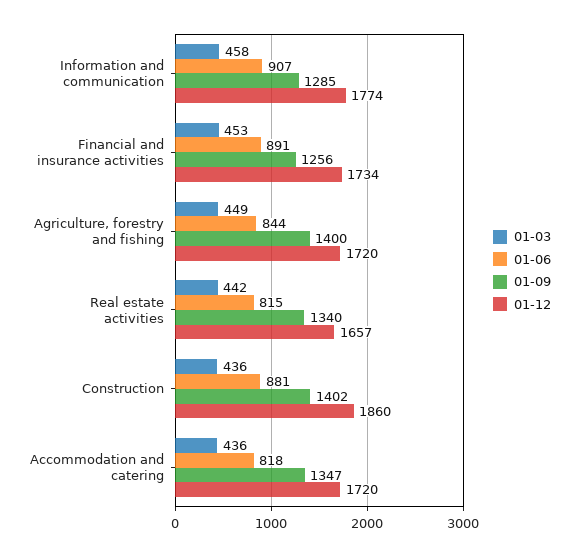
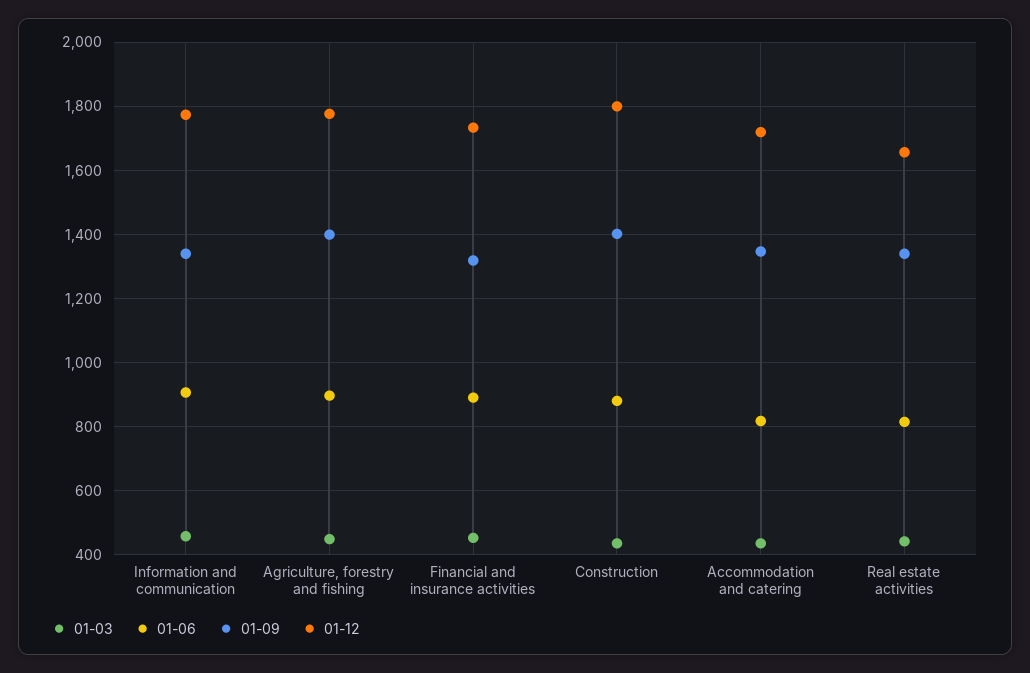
01-09, Information and communication: 1285 -> 1340
01-09, Financial and insurance activities: 1256 -> 1320
01-06, Agriculture, forestry and fishing: 844 -> 900
01-12, Agriculture, forestry and fishing: 1720 -> 1780
01-12, Construction: 1860 -> 1800

